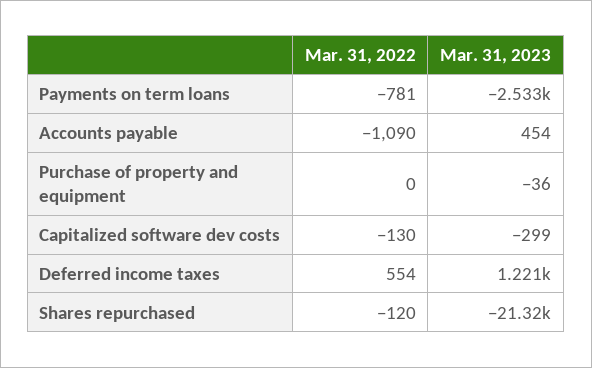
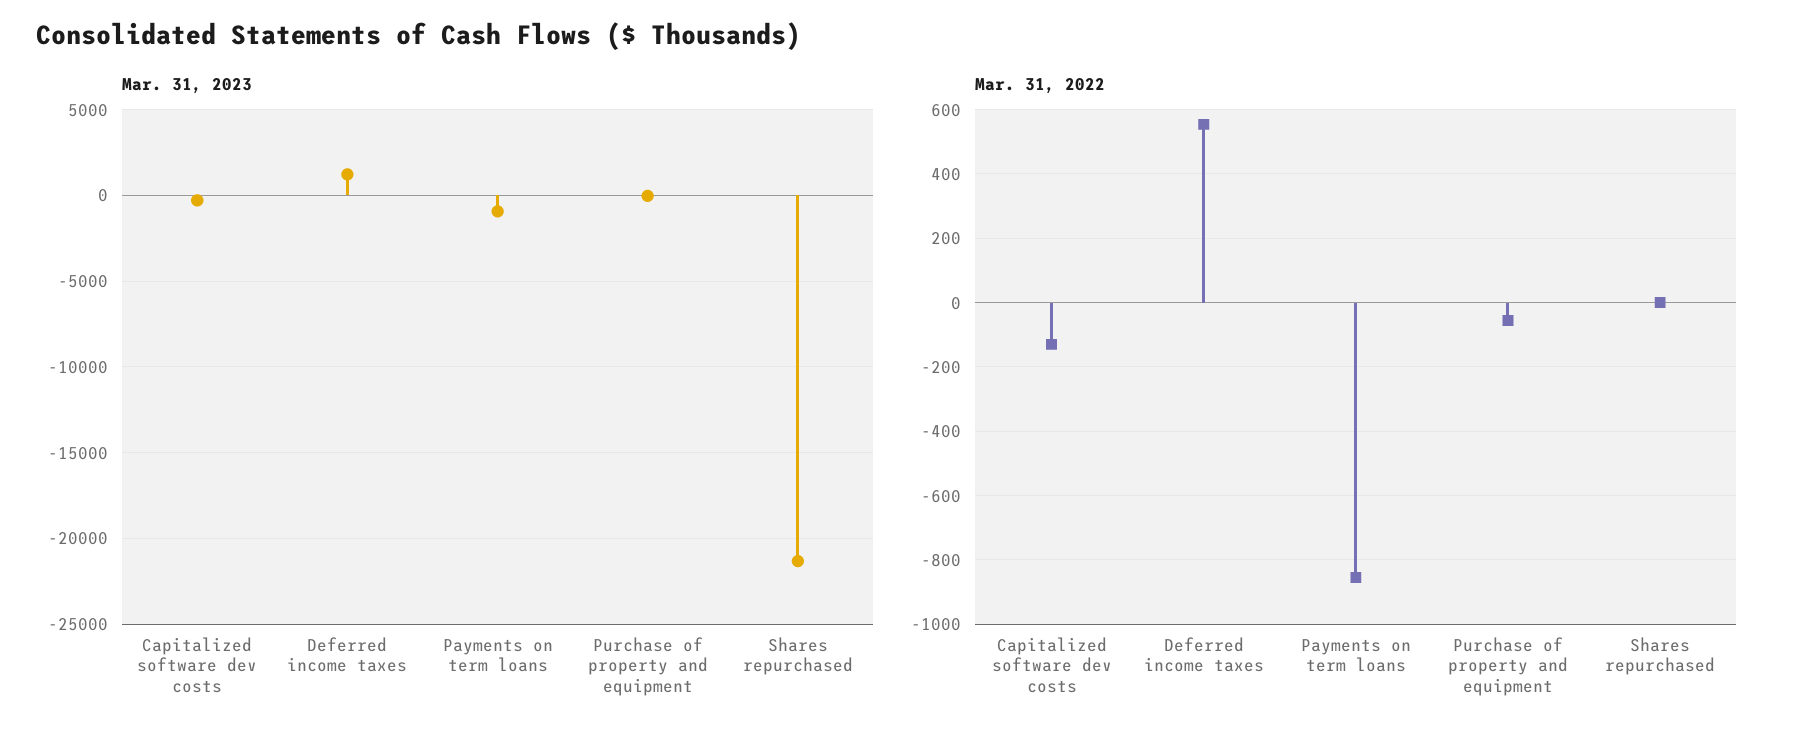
Mar. 31, 2022, Payments on term loans: -781 -> -860
Mar. 31, 2023, Payments on term loans: -2533 -> -1000
Mar. 31, 2022, Accounts payable: -1090 -> none
Mar. 31, 2023, Accounts payable: 454 -> none
Mar. 31, 2022, Purchase of property and equipment: 0 -> -60
Mar. 31, 2022, Shares repurchased: -120 -> 0

